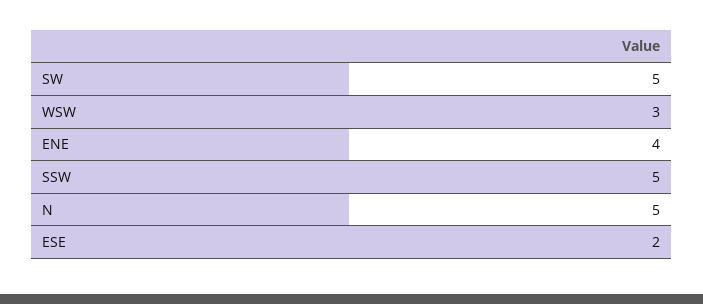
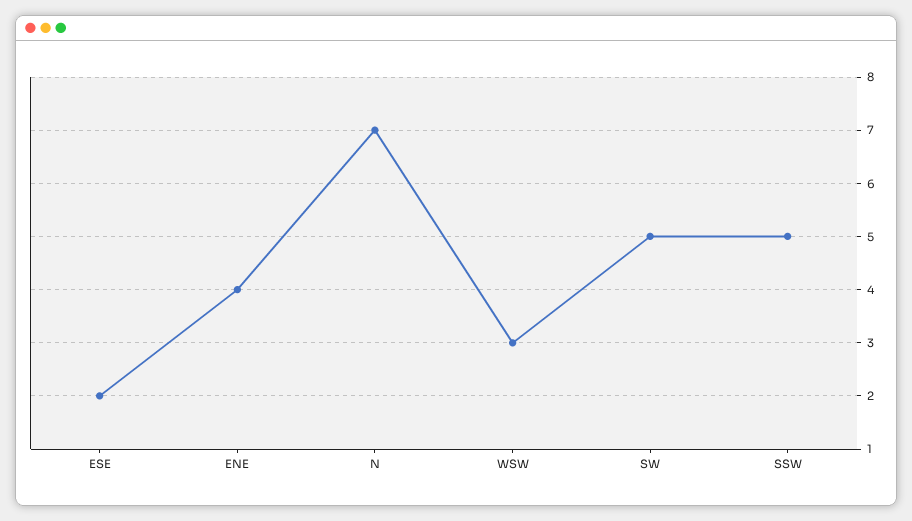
N: 5 -> 7

